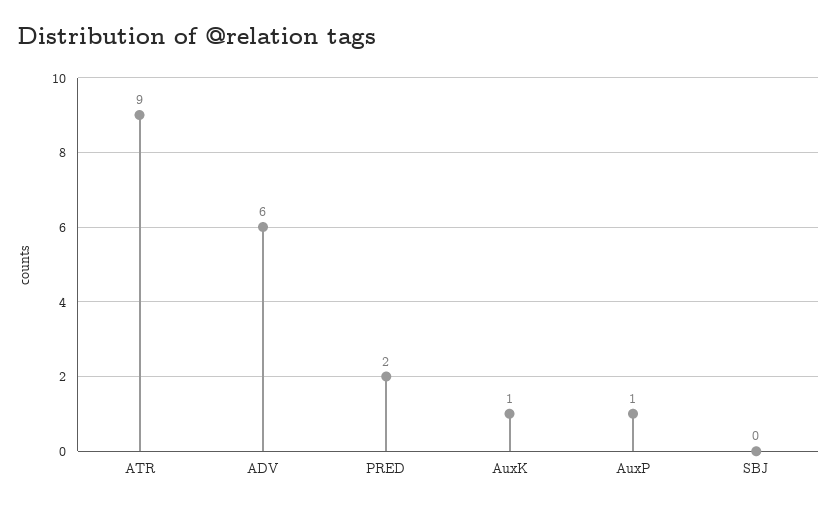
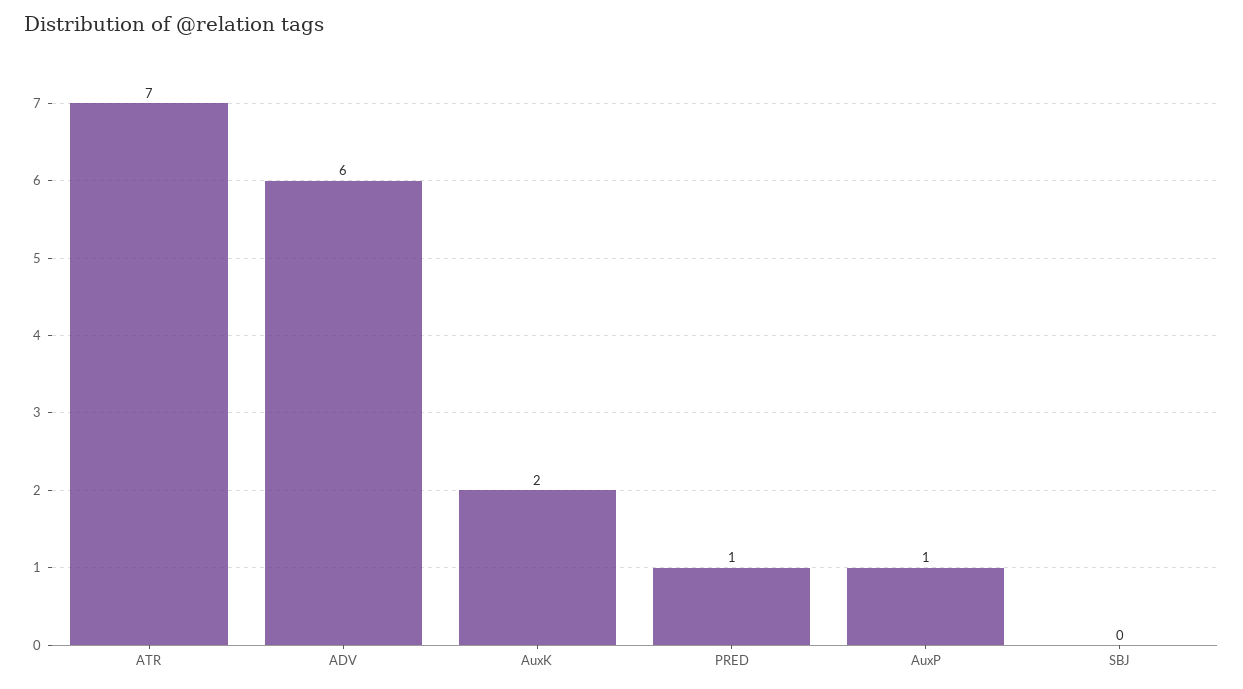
ATR: 9 -> 7
PRED: 2 -> 1
AuxK: 1 -> 2

